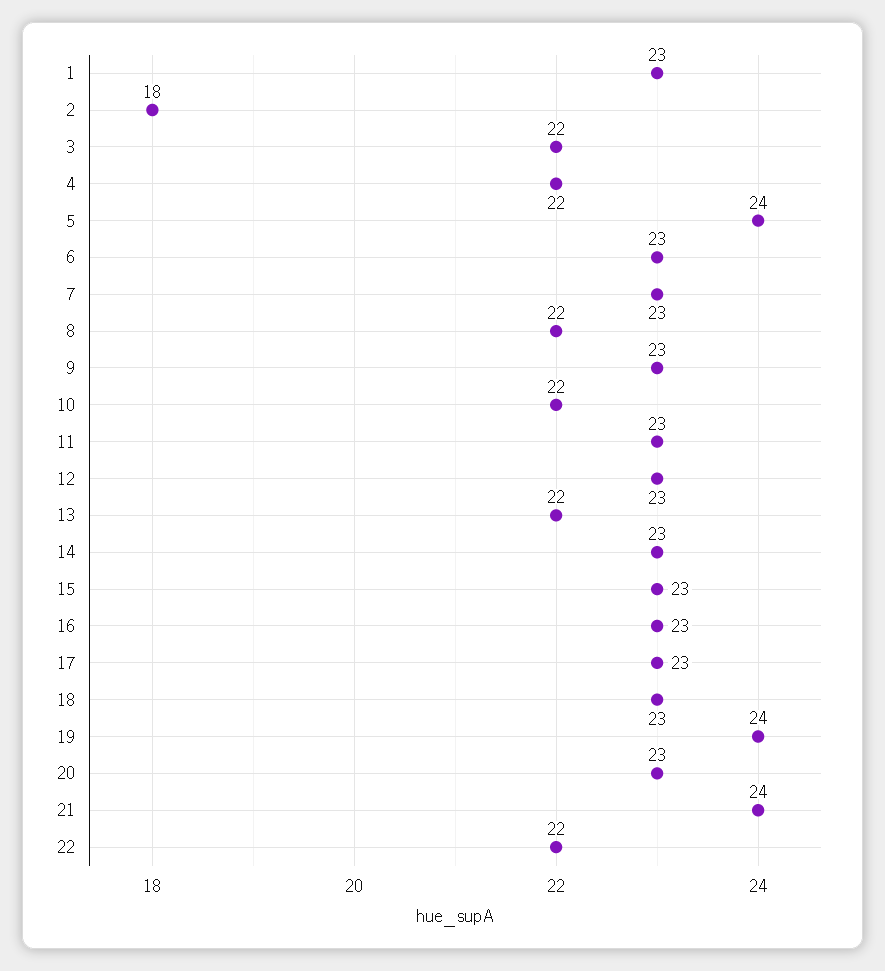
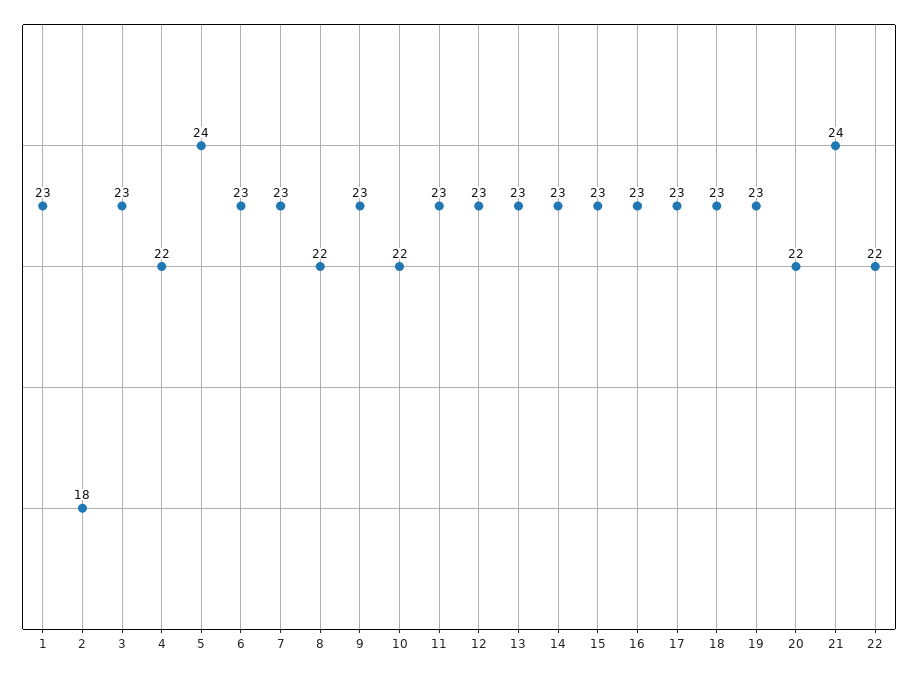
3: 22 -> 23
13: 22 -> 23
19: 24 -> 23
20: 23 -> 22

